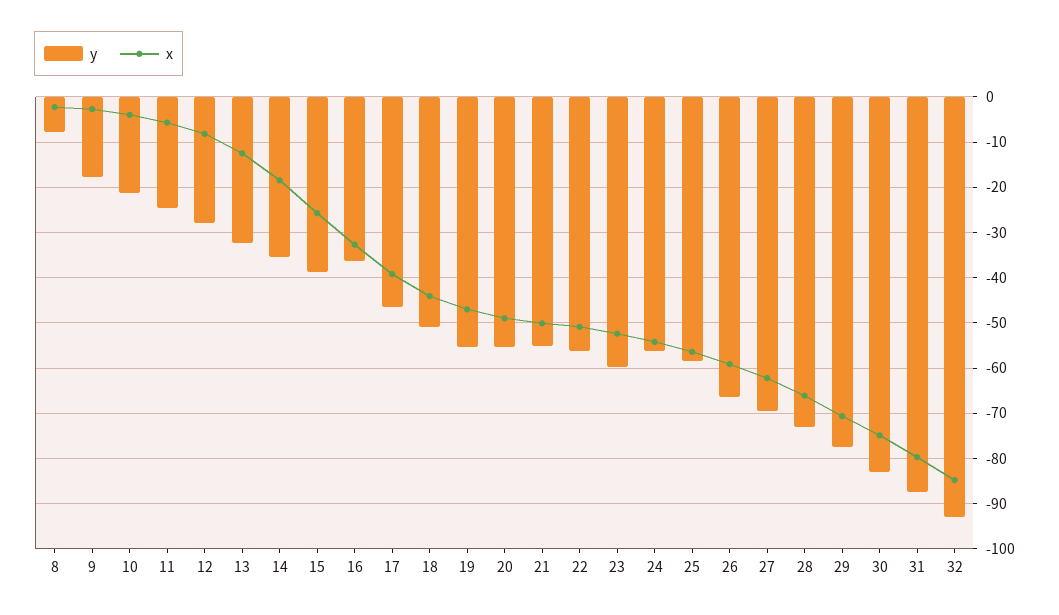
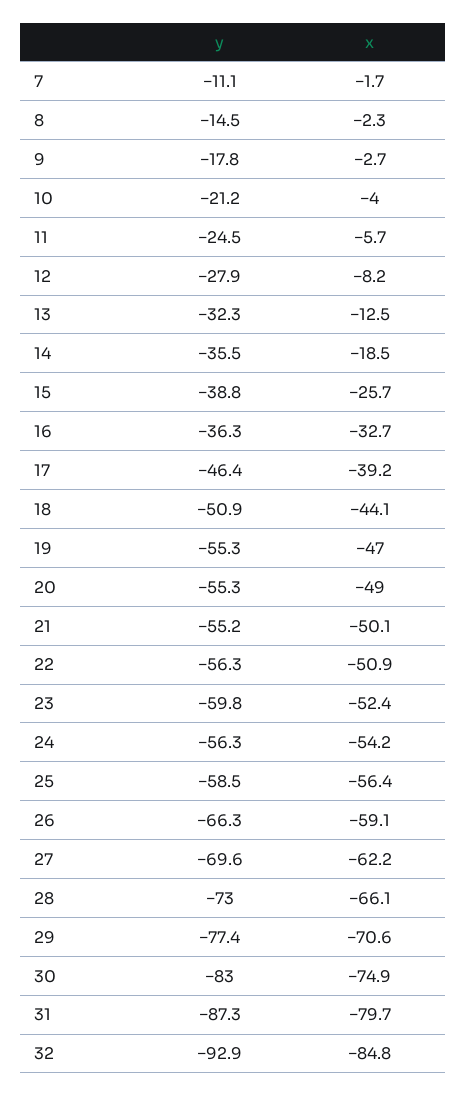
y, 8: -8 -> -14.5
y, 7: none -> -11.1
x, 7: none -> -1.7

